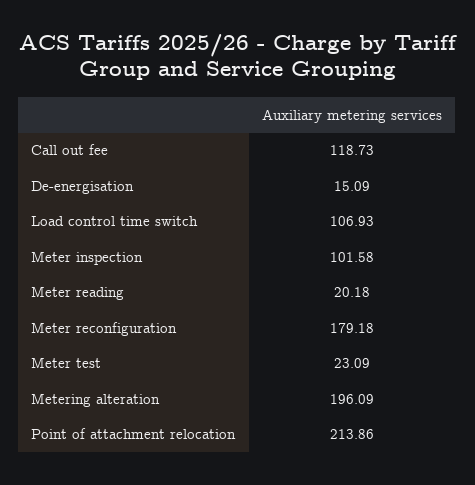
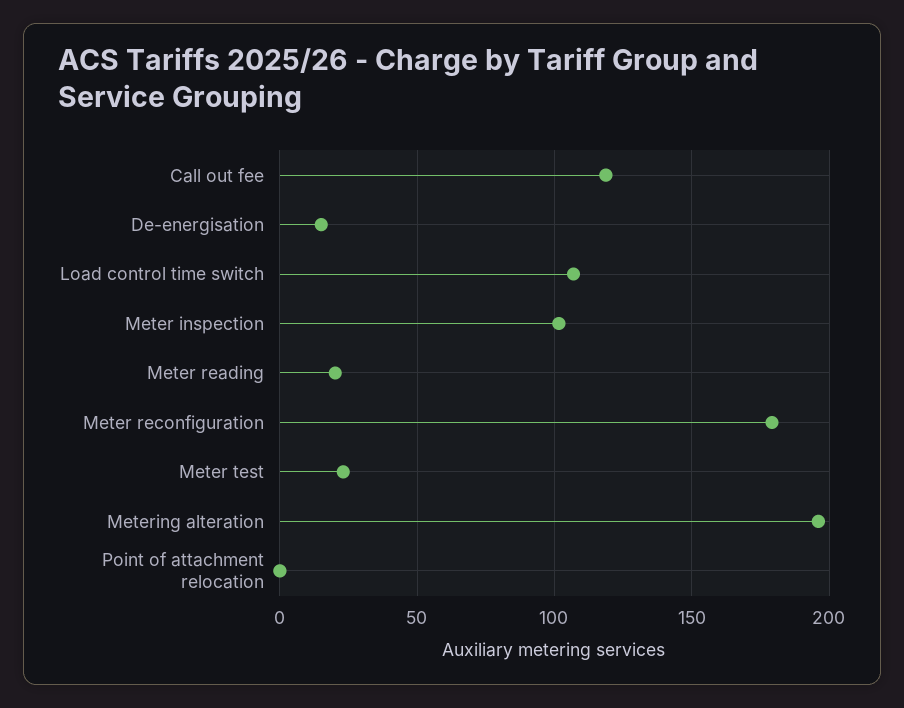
Point of attachment relocation: 213.86 -> 0

